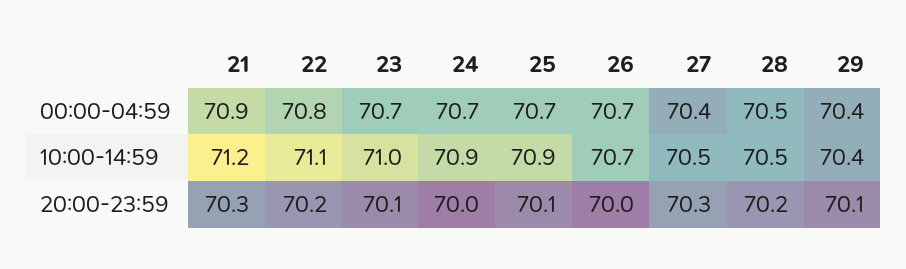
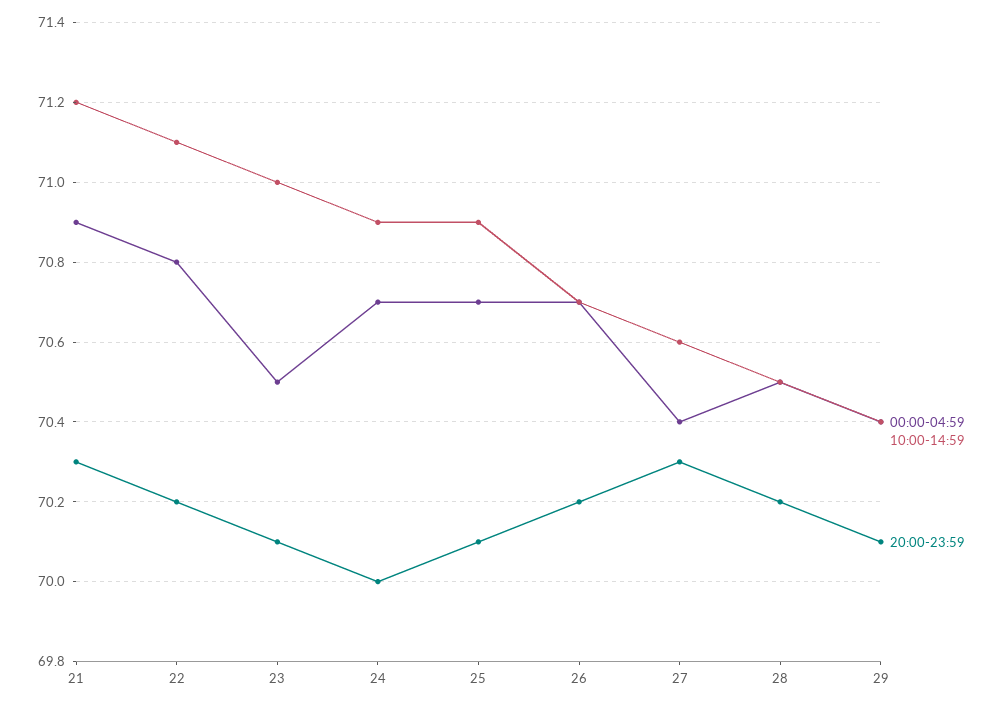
00:00-04:59, 23: 70.7 -> 70.5
10:00-14:59, 27: 70.5 -> 70.6
20:00-23:59, 26: 70 -> 70.2

